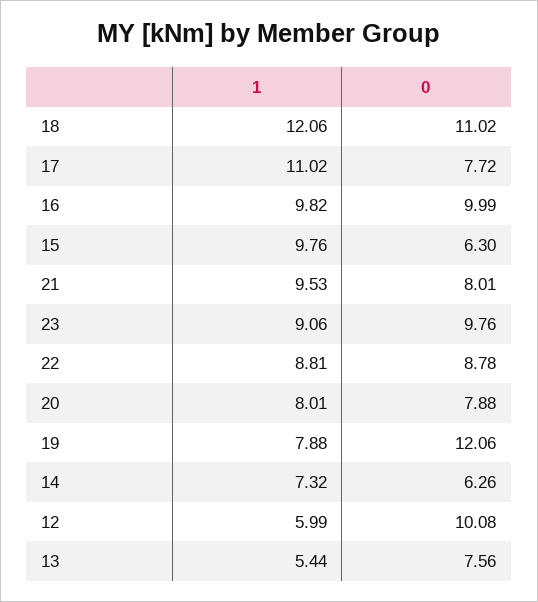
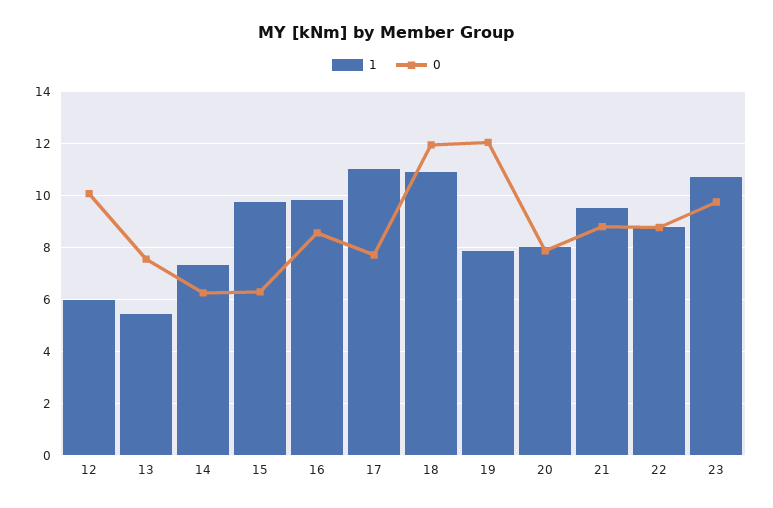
1, 18: 12.06 -> 11
0, 18: 11.02 -> 12
0, 16: 9.99 -> 8.5
0, 21: 8.01 -> 8.75
1, 23: 9.06 -> 10.75

